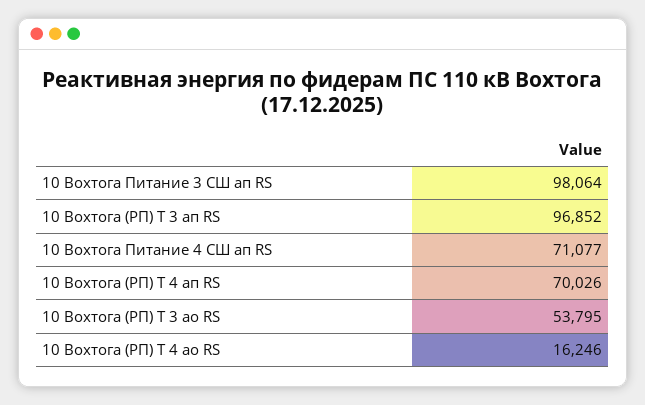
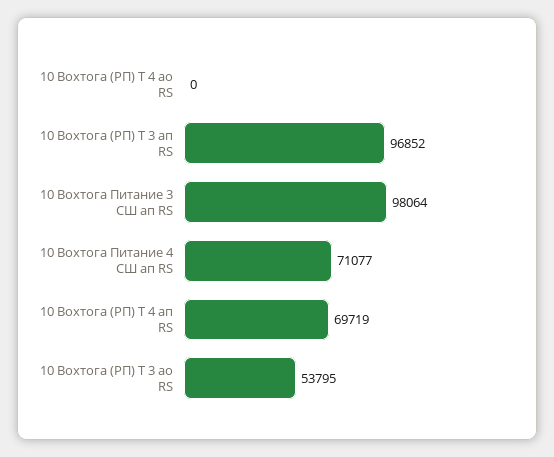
10 Вохтога (РП) Т 4 ап RS: 70026 -> 69719
10 Вохтога (РП) Т 4 ао RS: 16246 -> 0

